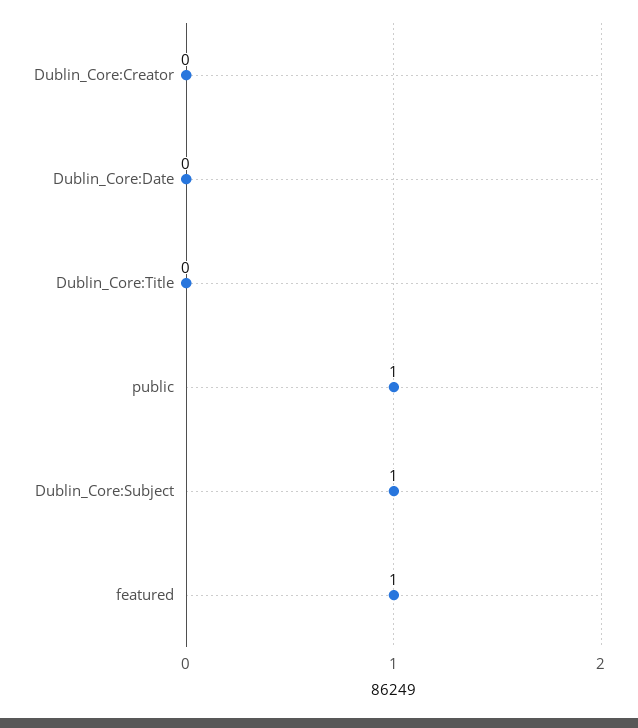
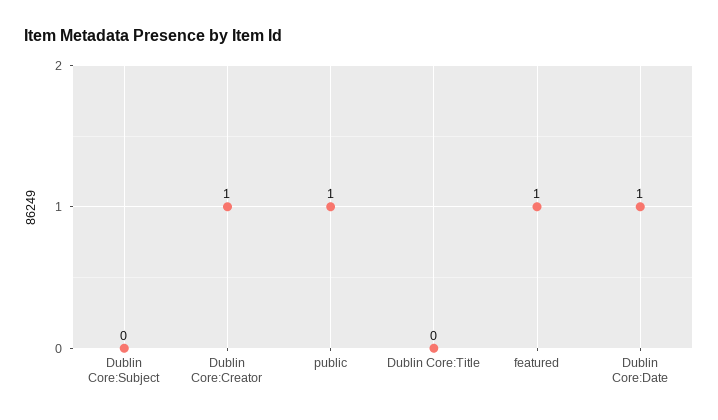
Dublin_Core:Creator: 0 -> 1
Dublin_Core:Date: 0 -> 1
Dublin_Core:Subject: 1 -> 0

